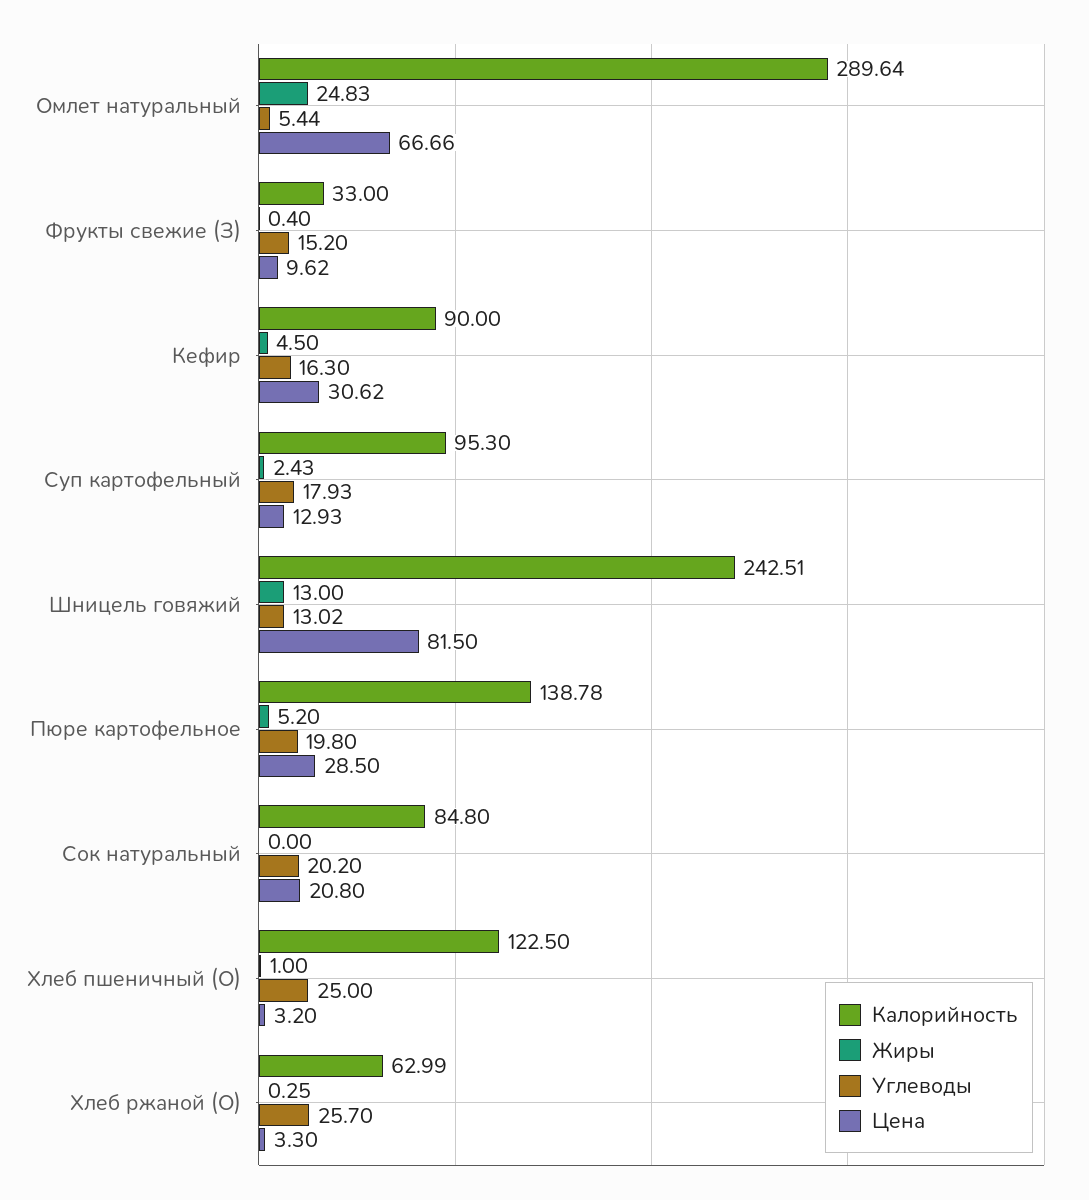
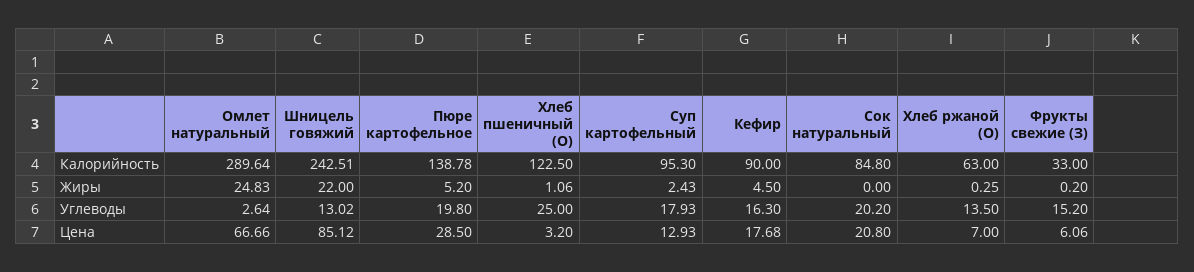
Углеводы, Омлет натуральный: 5.44 -> 2.64
Жиры, Фрукты свежие (З): 0.4 -> 0.2
Цена, Фрукты свежие (З): 9.62 -> 6.06
Цена, Кефир: 30.62 -> 17.68
Жиры, Шницель говяжий: 13 -> 22
Цена, Шницель говяжий: 81.5 -> 85.12
Жиры, Хлеб пшеничный (О): 1 -> 1.06
Калорийность, Хлеб ржаной (О): 62.99 -> 63
Углеводы, Хлеб ржаной (О): 25.7 -> 13.5
Цена, Хлеб ржаной (О): 3.3 -> 7

